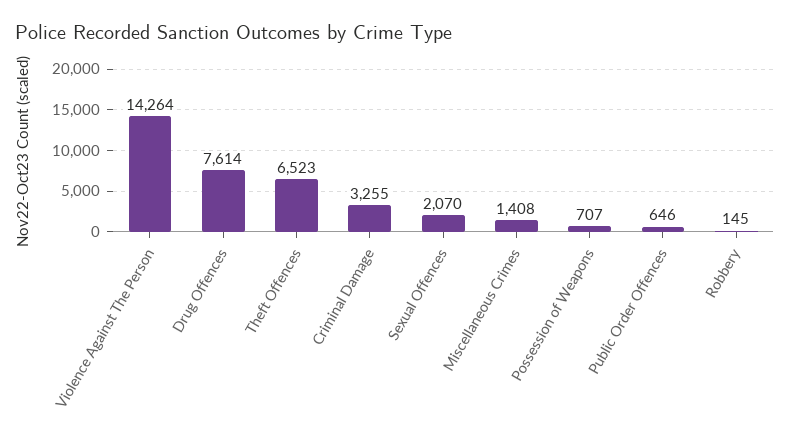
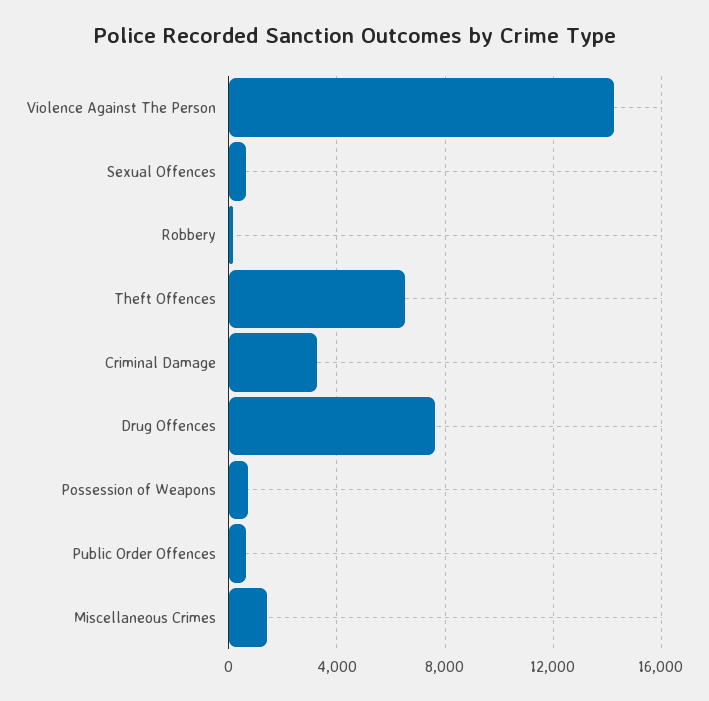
Sexual Offences: 2070 -> 500

